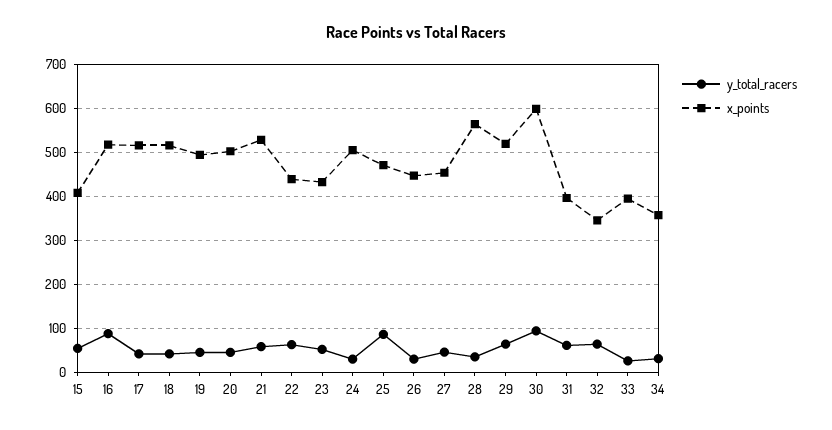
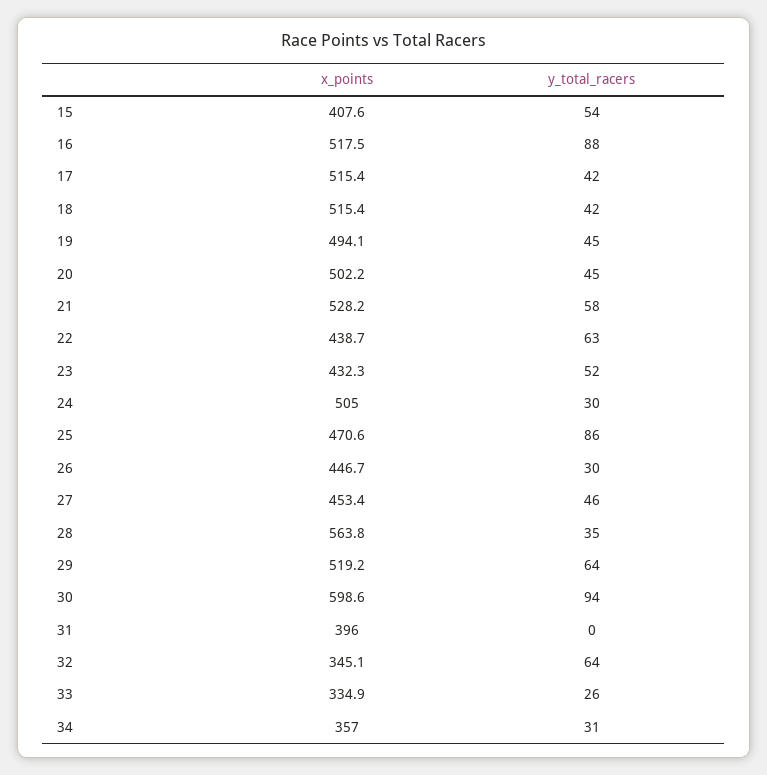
y_total_racers, 31: 60 -> 0
x_points, 33: 400 -> 334.9

